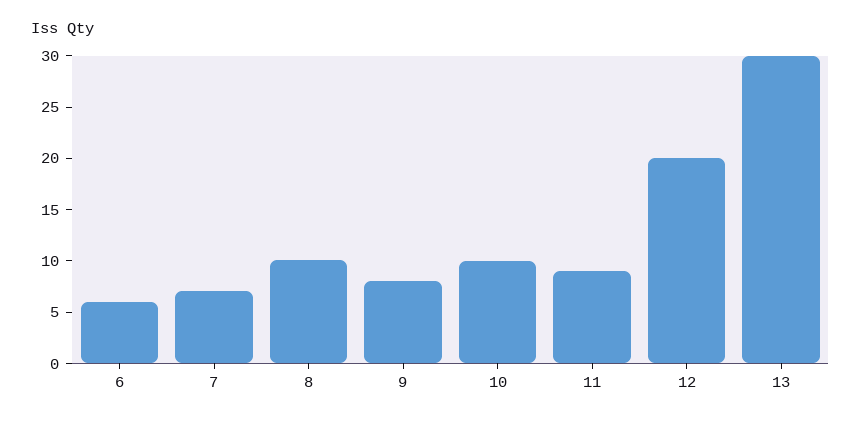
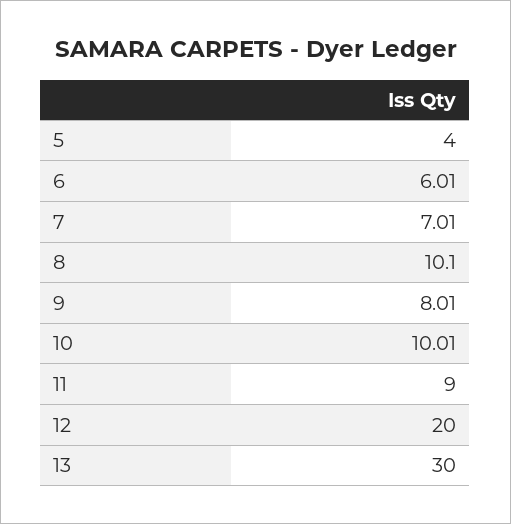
5: none -> 4

